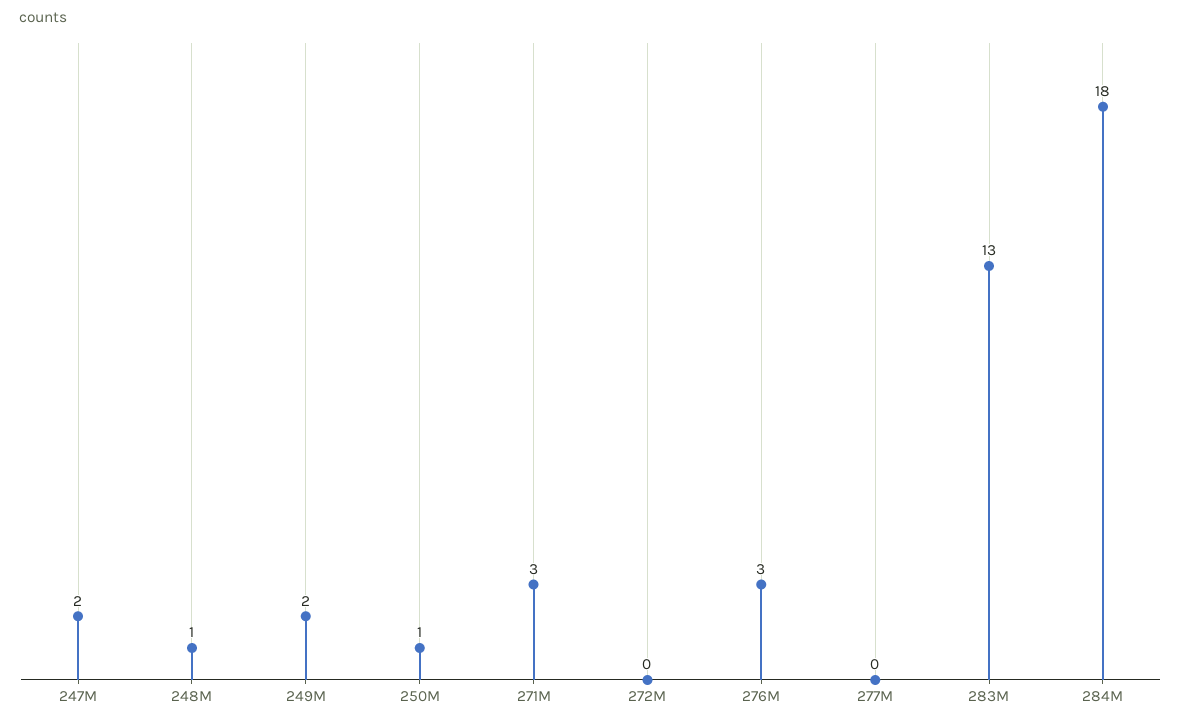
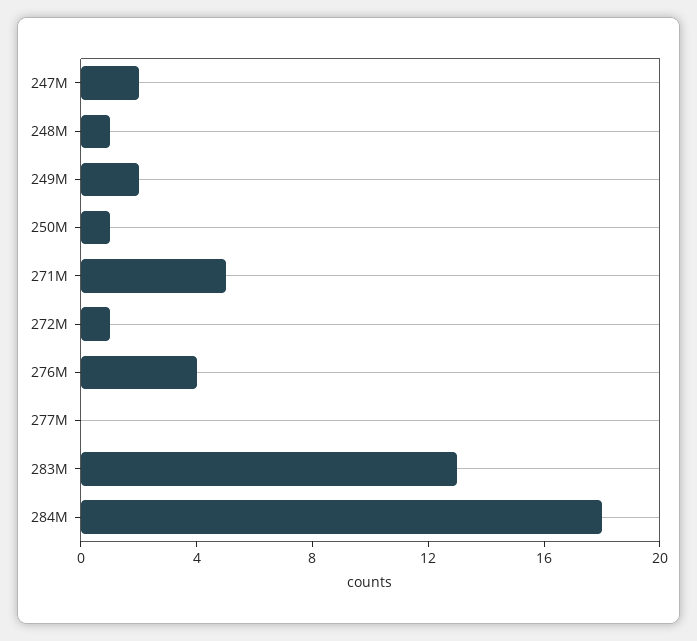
271M: 3 -> 5
272M: 0 -> 1
276M: 3 -> 4

